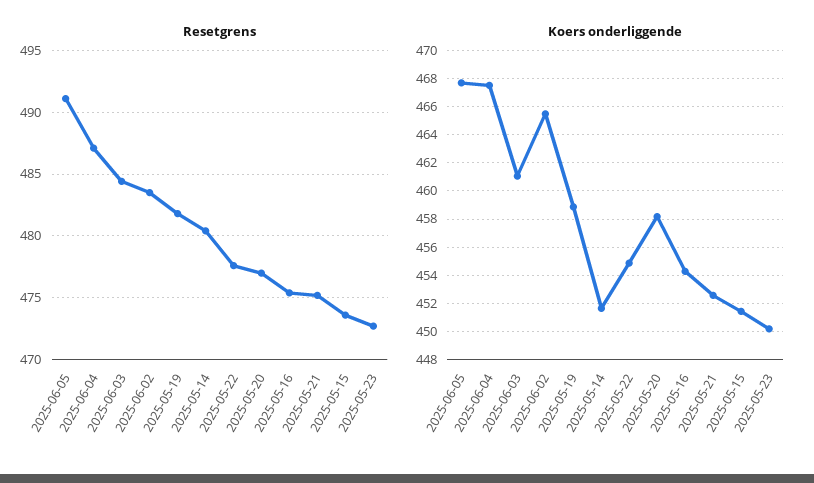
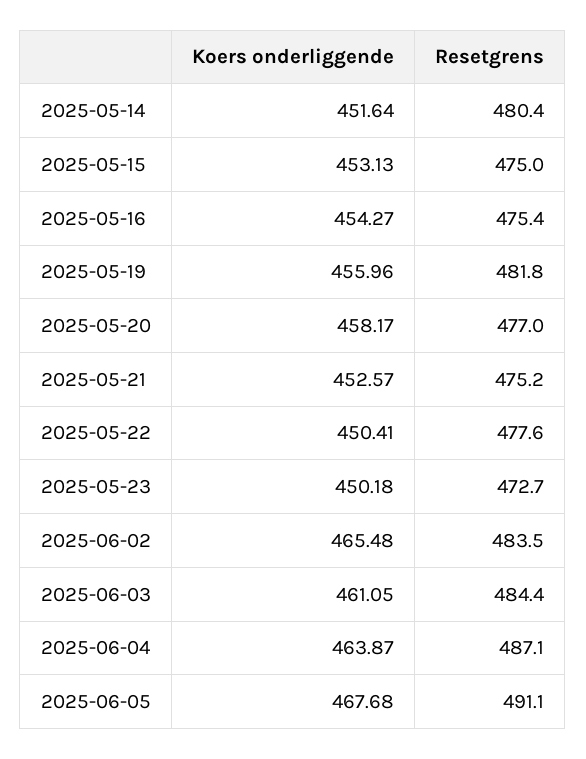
Resetgrens, 2025-05-15: 473.5 -> 475
Koers onderliggende, 2025-06-04: 467.5 -> 463.87
Koers onderliggende, 2025-05-19: 459 -> 455.96
Koers onderliggende, 2025-05-22: 455 -> 450.41
Koers onderliggende, 2025-05-15: 451.5 -> 453.13

